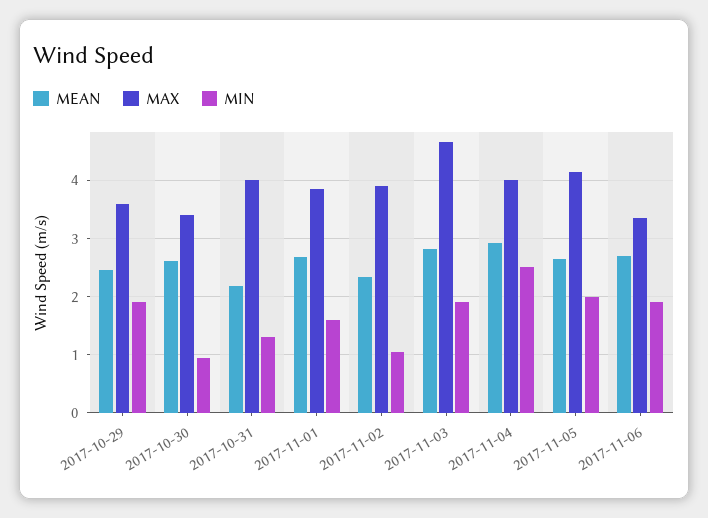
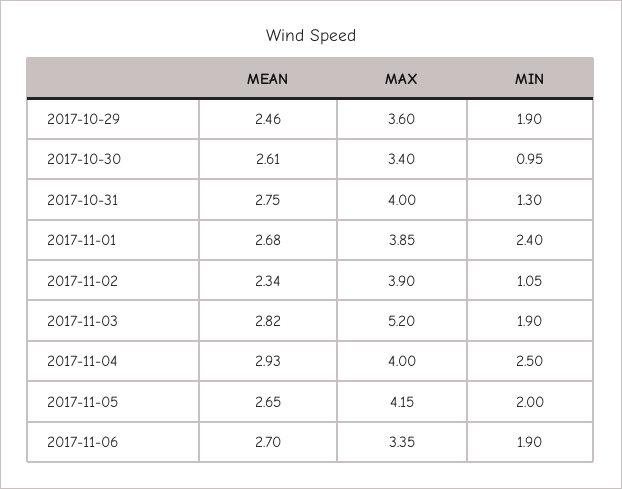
MEAN, 2017-10-31: 2.2 -> 2.75
MIN, 2017-11-01: 1.6 -> 2.4
MAX, 2017-11-03: 4.6 -> 5.2

